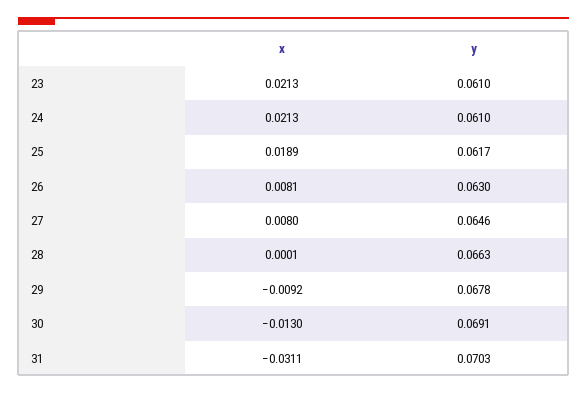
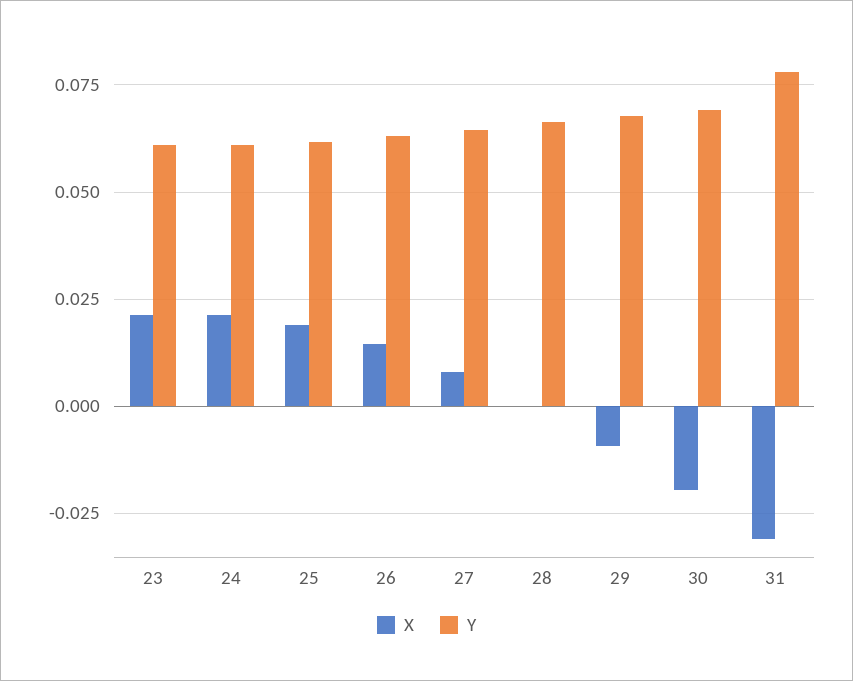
x, 26: 0.0081 -> 0.015
x, 30: -0.013 -> -0.02
y, 31: 0.0703 -> 0.0775

